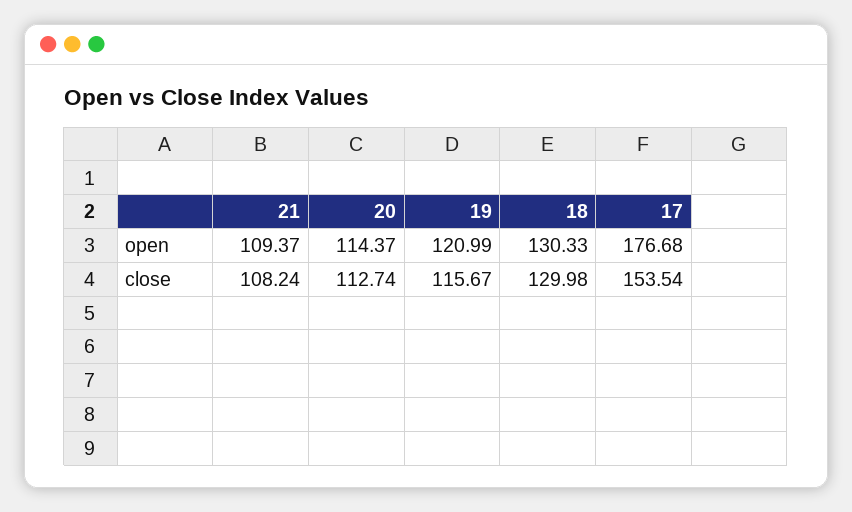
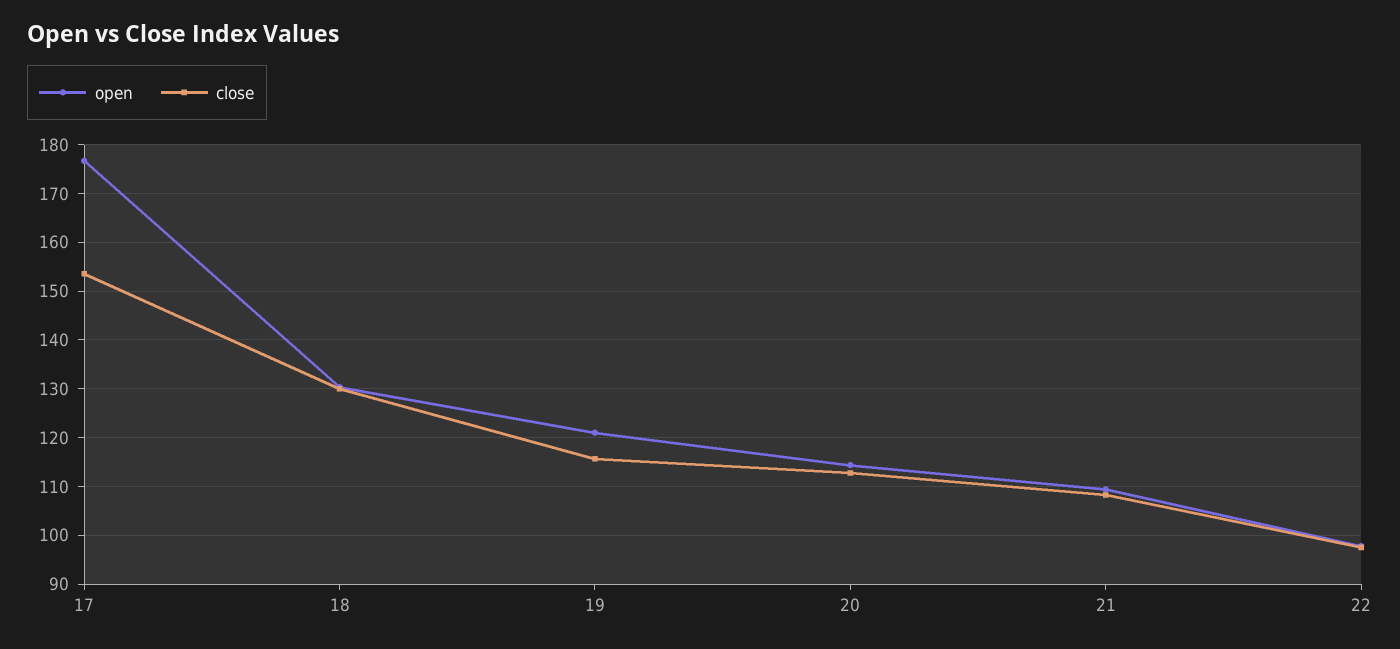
open, 22: none -> 98
close, 22: none -> 98

